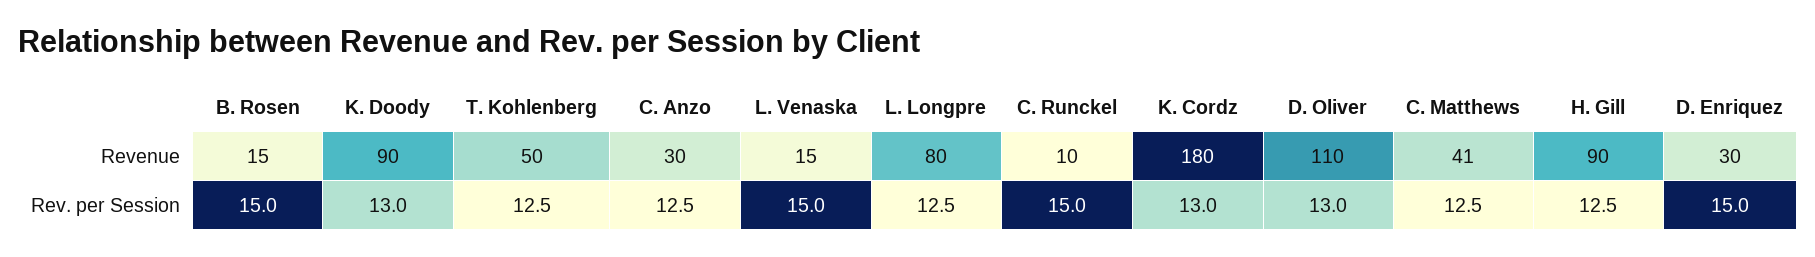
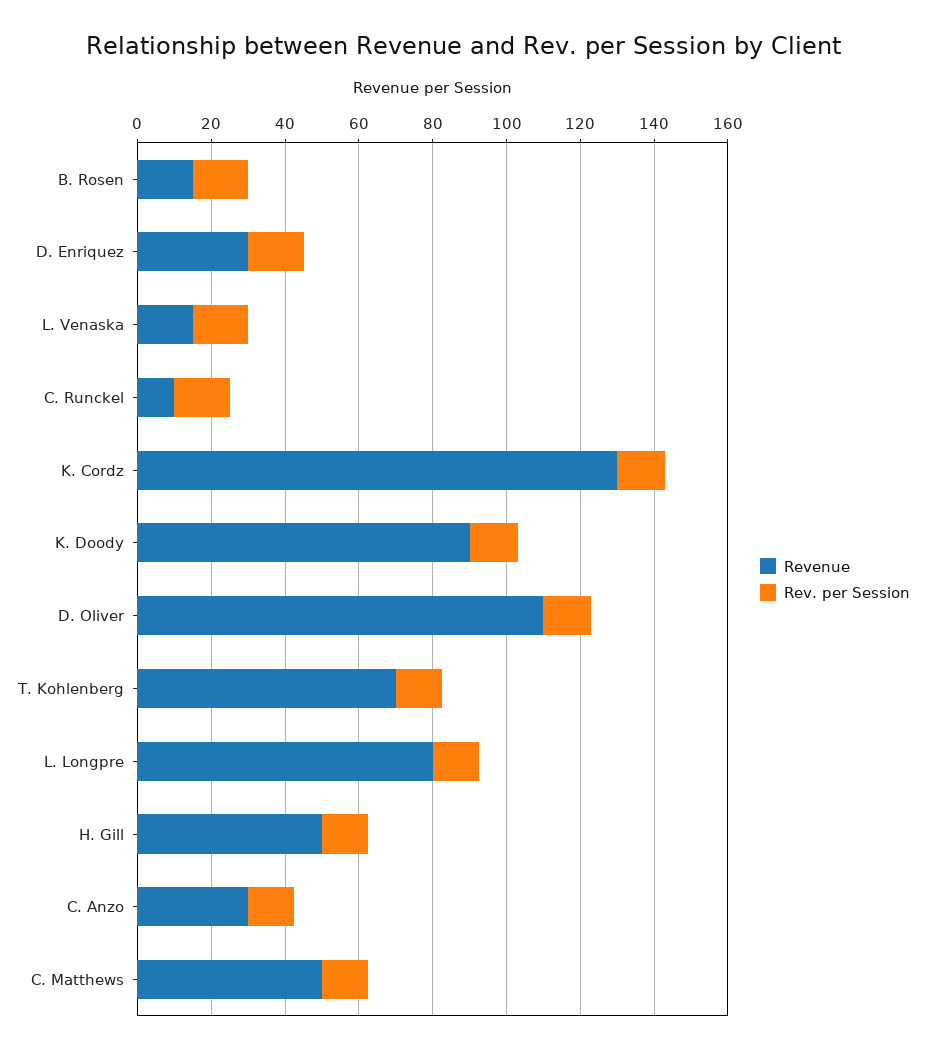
Revenue, T. Kohlenberg: 50 -> 70
Revenue, K. Cordz: 180 -> 130
Revenue, C. Matthews: 41 -> 50
Revenue, H. Gill: 90 -> 50

